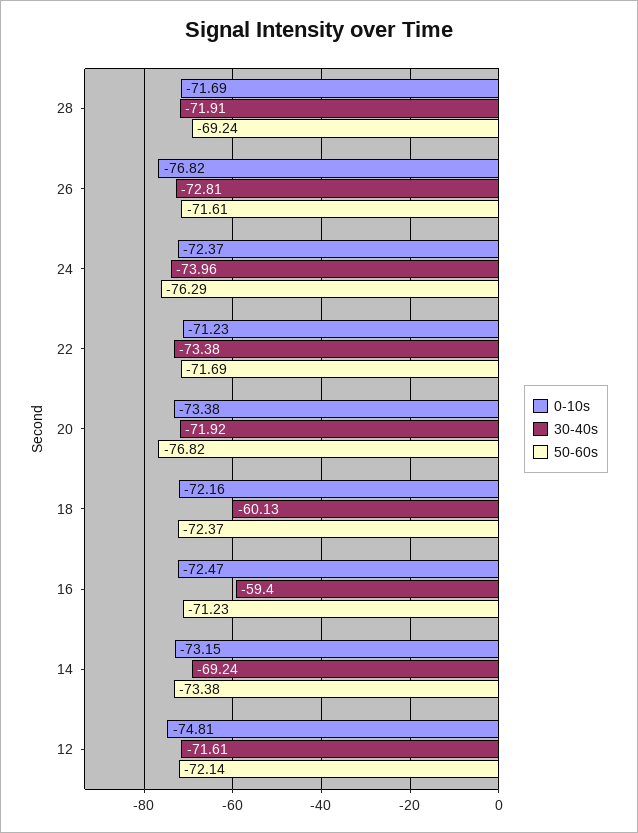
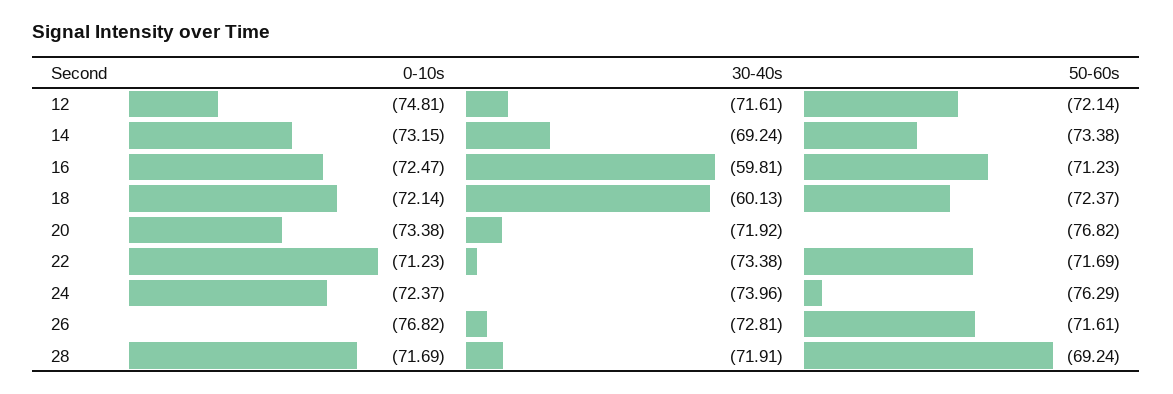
0-10s, 18: -72.16 -> -72.14
30-40s, 16: -59.4 -> -59.81

